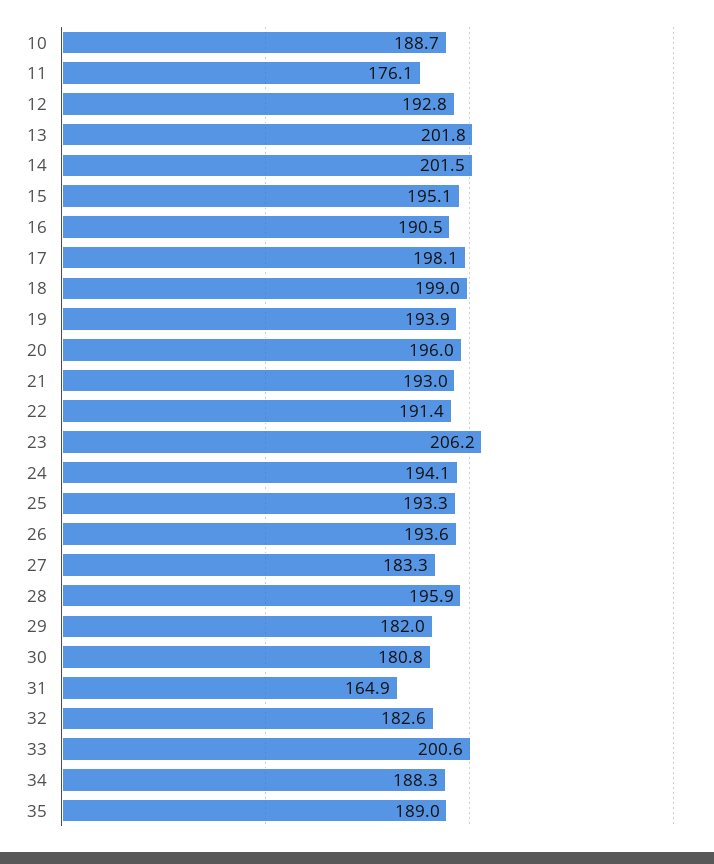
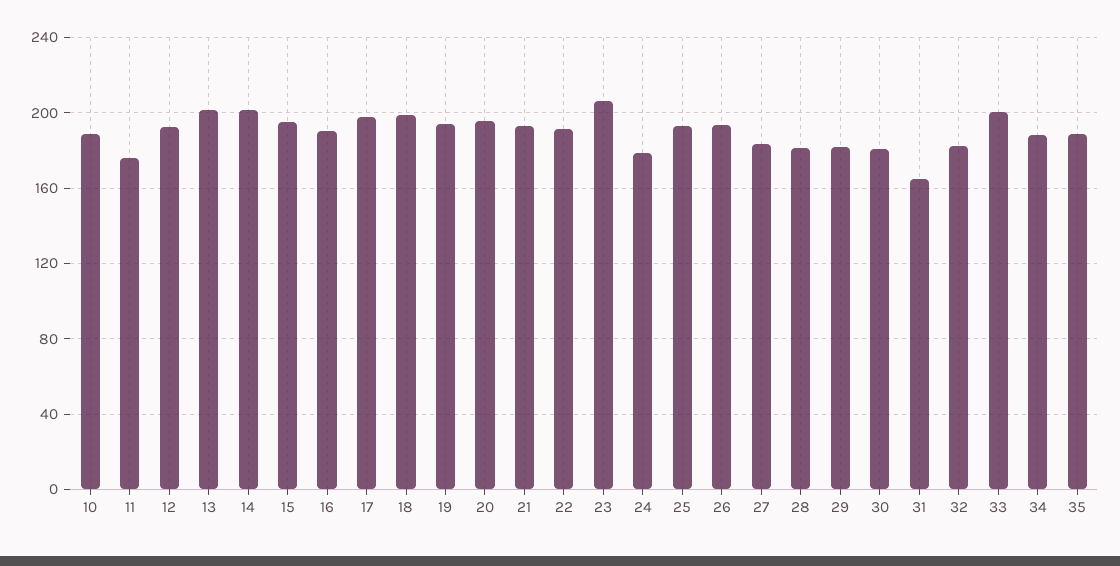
24: 194.1 -> 180
28: 195.9 -> 180

